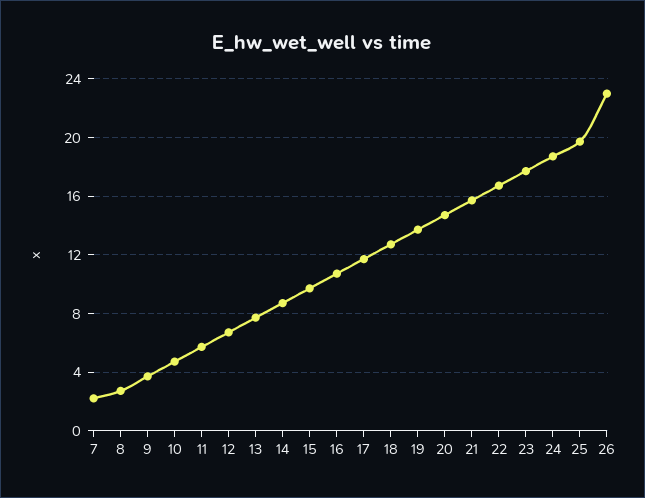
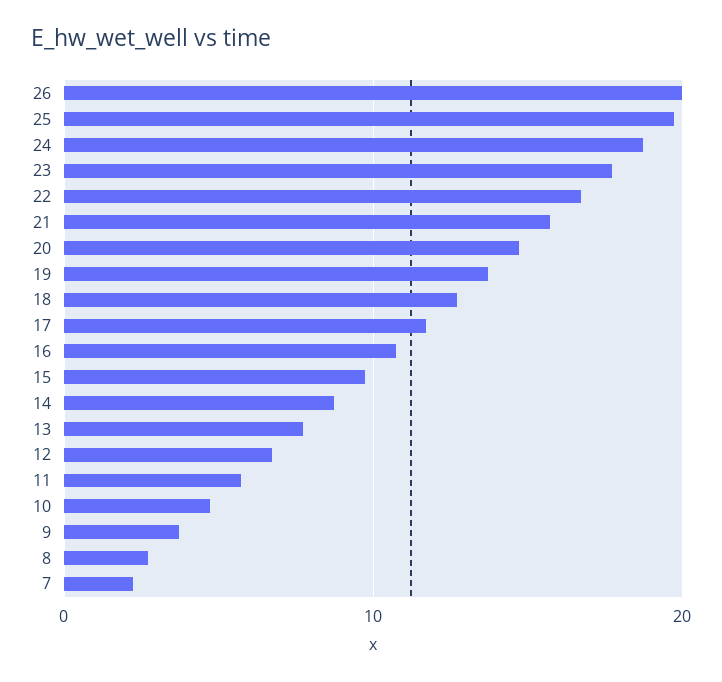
26: 23 -> 20

